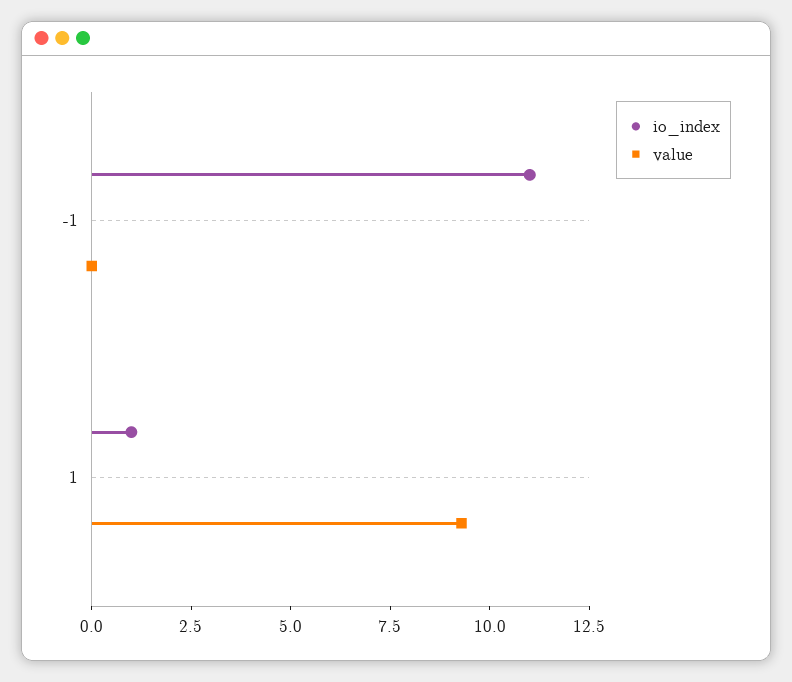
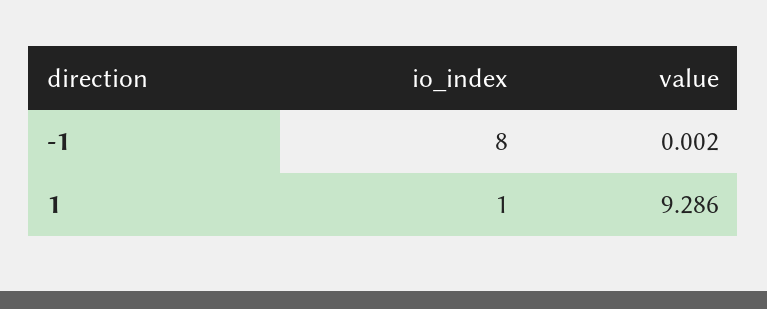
io_index, -1: 11 -> 8

